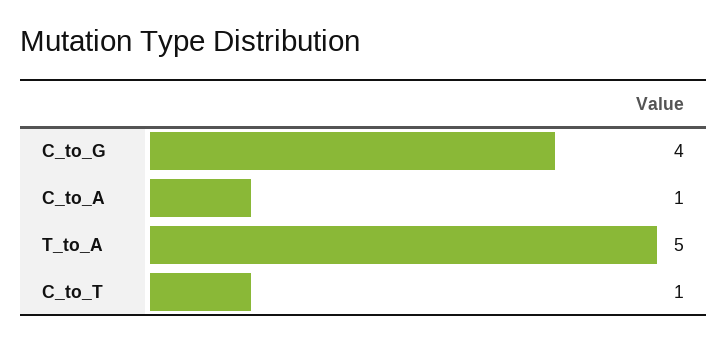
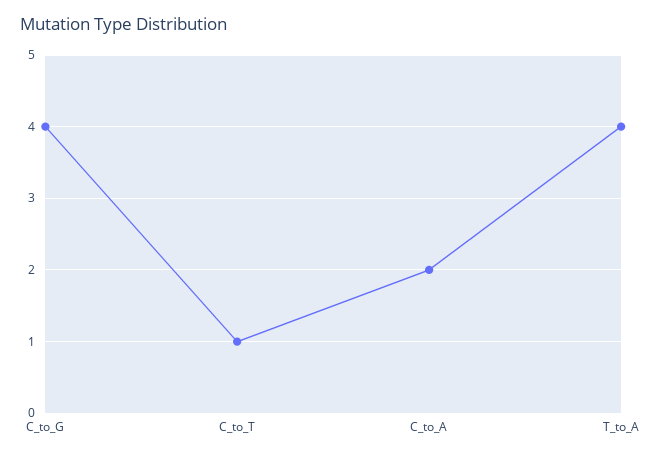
C_to_A: 1 -> 2
T_to_A: 5 -> 4

